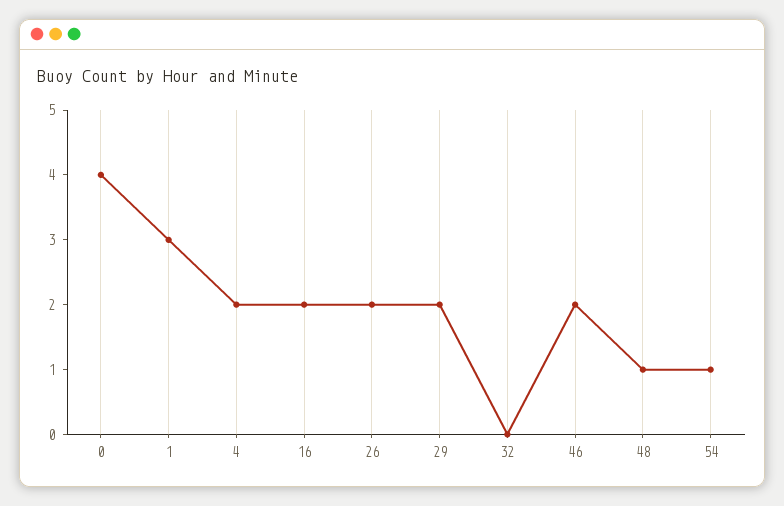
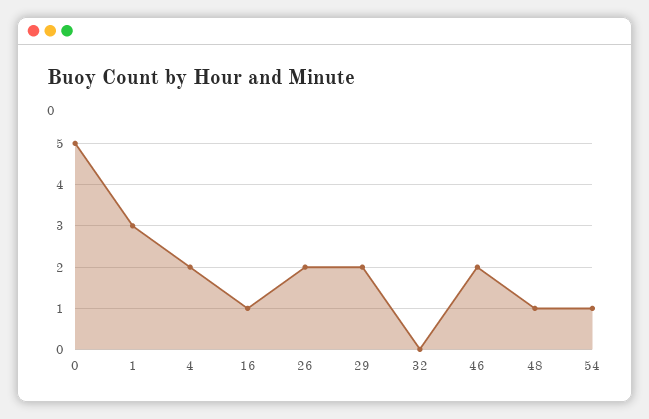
0: 4 -> 5
16: 2 -> 1

